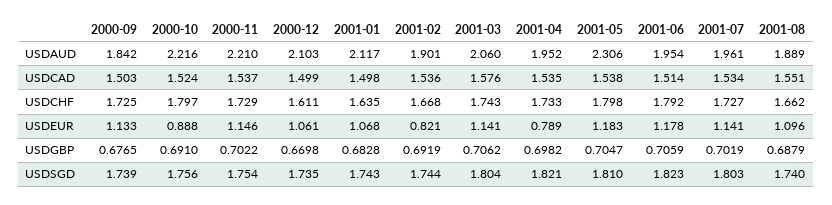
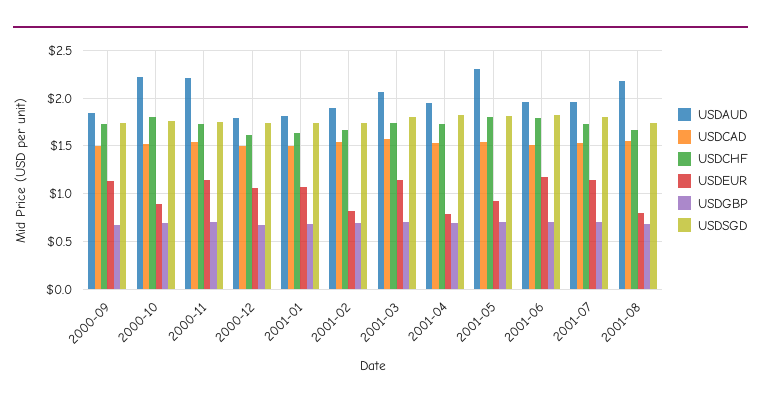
USDAUD, 2000-12: 2.103 -> 1.8
USDAUD, 2001-01: 2.117 -> 1.8
USDAUD, 2001-08: 1.889 -> 2.2
USDEUR, 2001-05: 1.183 -> 0.9
USDEUR, 2001-08: 1.096 -> 0.8

